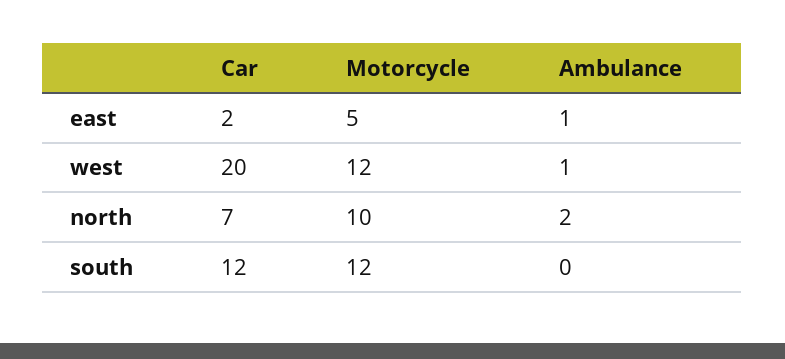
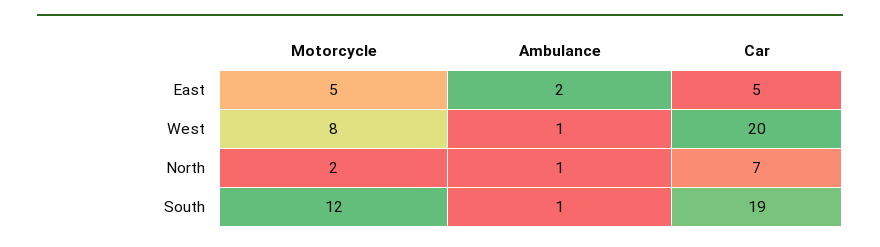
Car, east: 2 -> 5
Ambulance, east: 1 -> 2
Motorcycle, west: 12 -> 8
Motorcycle, north: 10 -> 2
Ambulance, north: 2 -> 1
Car, south: 12 -> 19
Ambulance, south: 0 -> 1

